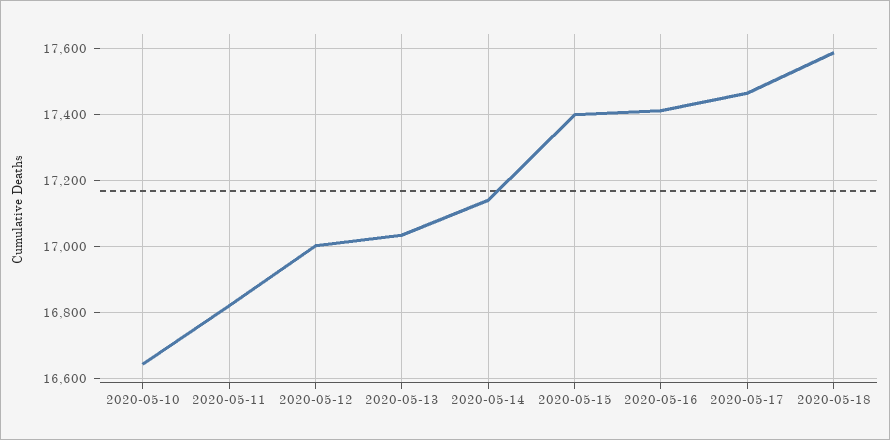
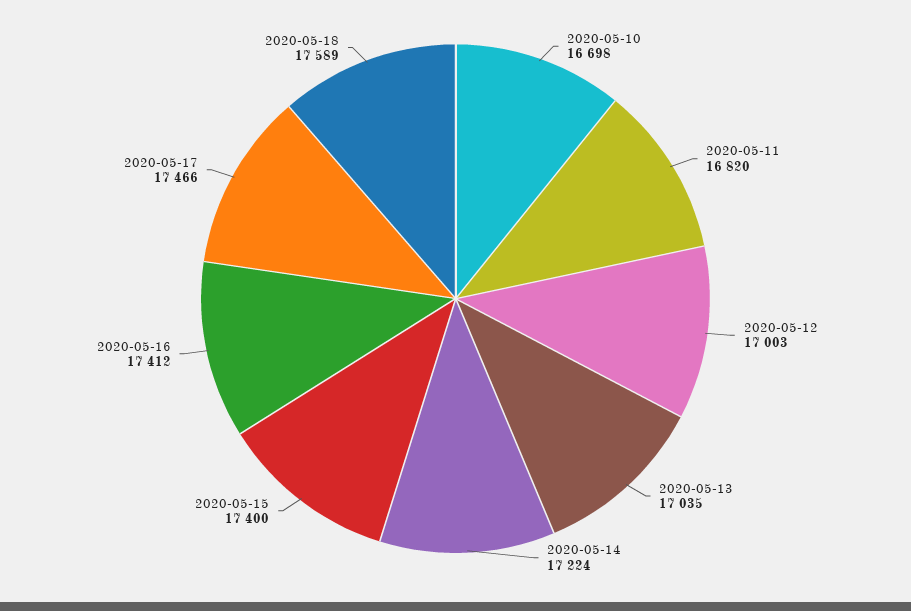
2020-05-10: 16640 -> 16698
2020-05-14: 17140 -> 17224

